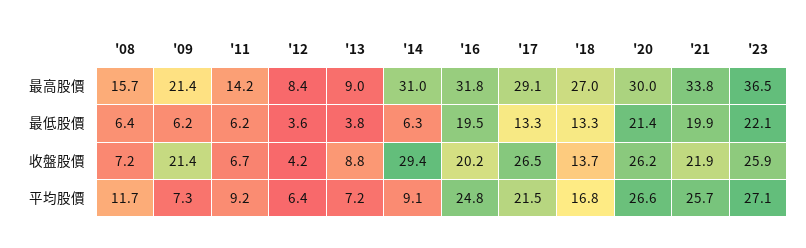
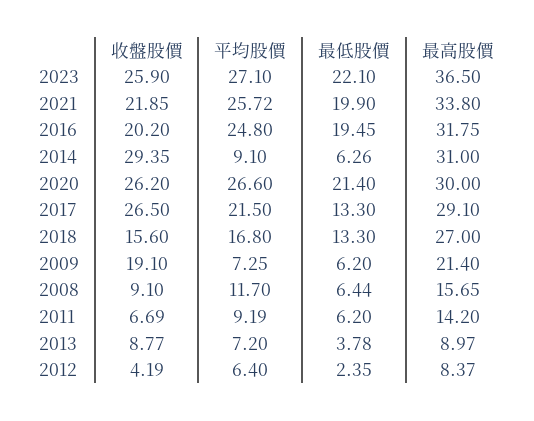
'12, 最低股價: 3.6 -> 2.35
'08, 收盤股價: 7.2 -> 9.1
'09, 收盤股價: 21.4 -> 19.1
'18, 收盤股價: 13.7 -> 15.6

